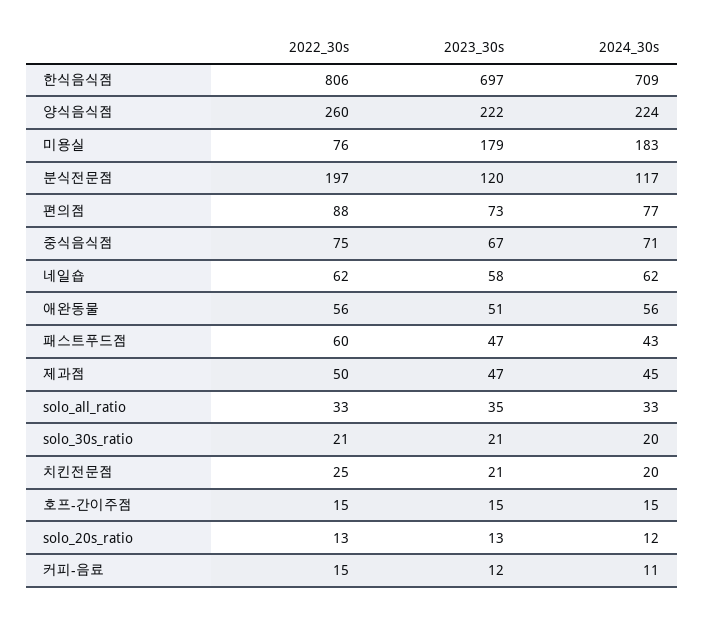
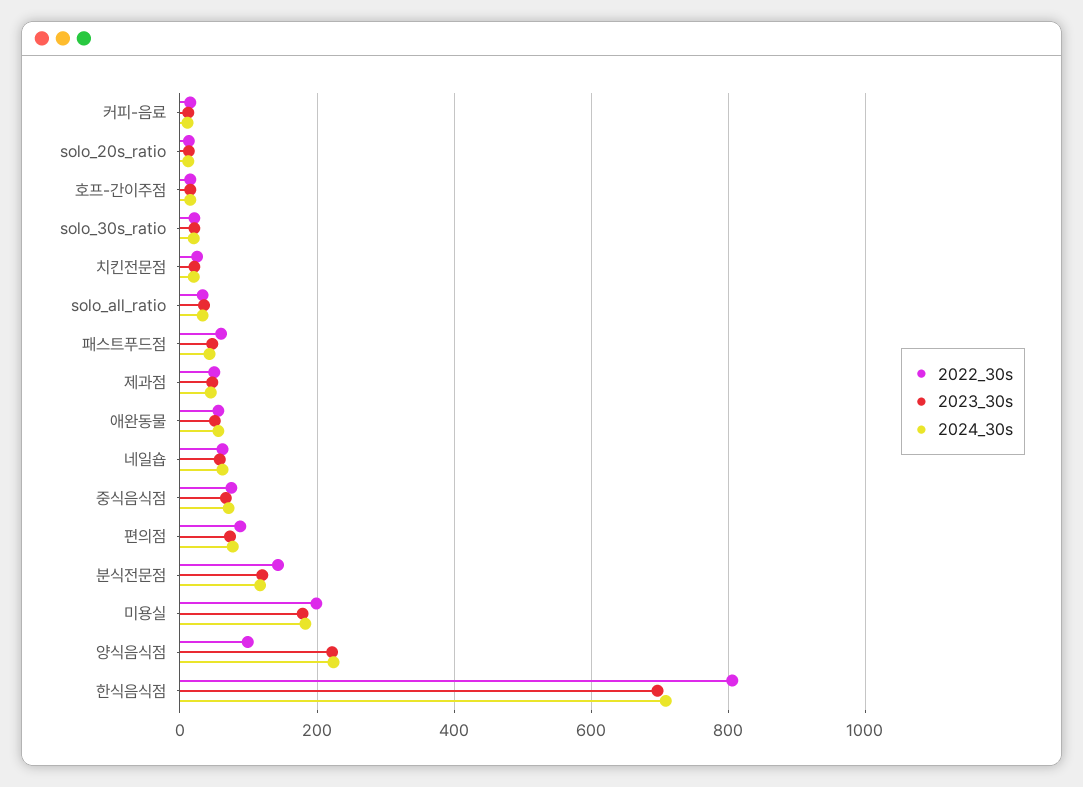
2022_30s, 양식음식점: 260 -> 100
2022_30s, 미용실: 76 -> 200
2022_30s, 분식전문점: 197 -> 140

